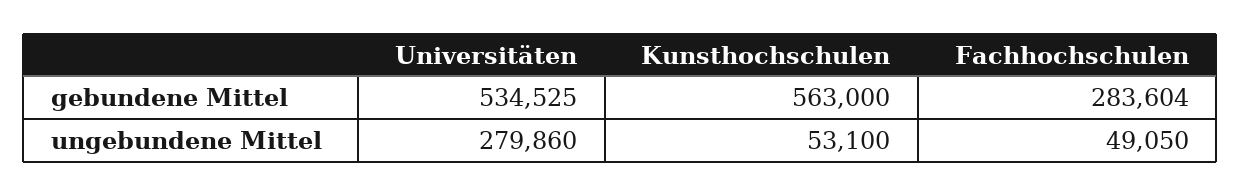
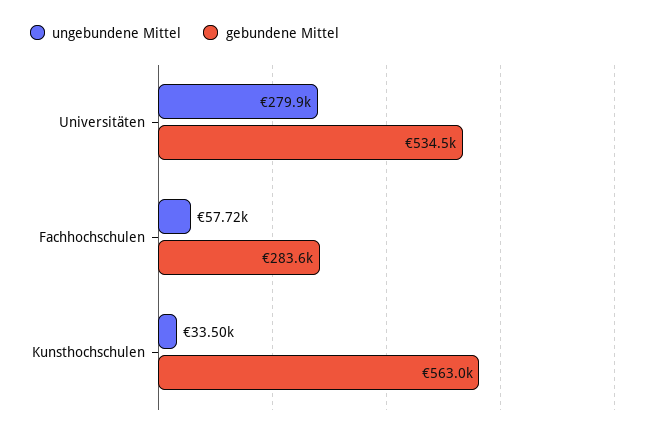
ungebundene Mittel, Kunsthochschulen: 53100 -> 33500
ungebundene Mittel, Fachhochschulen: 49050 -> 57720

